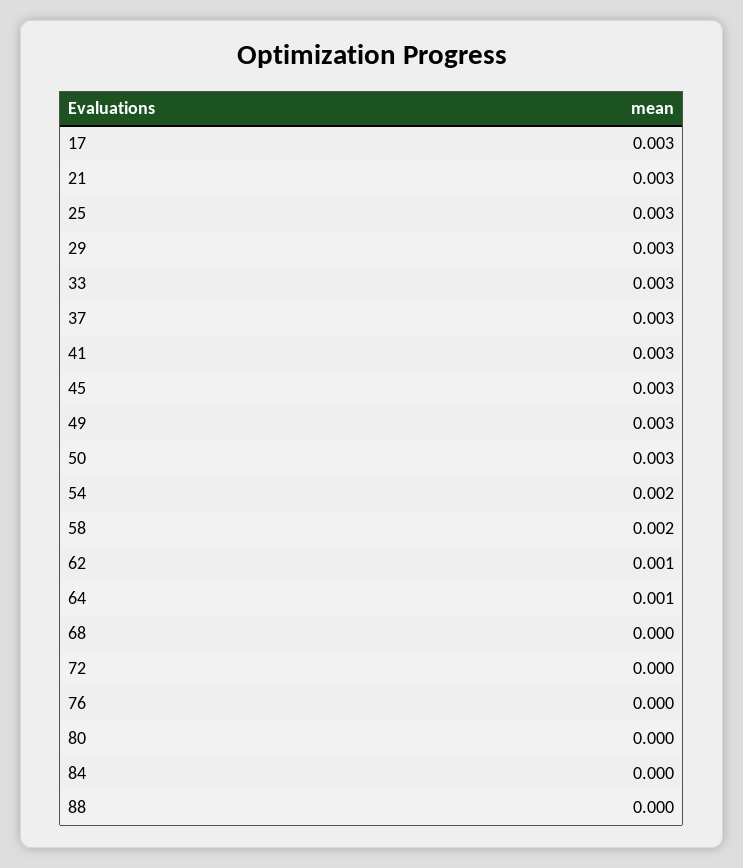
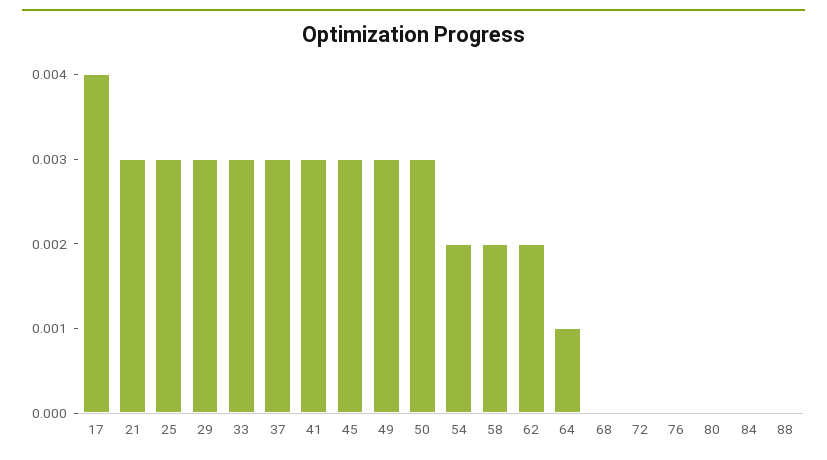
17: 0.003 -> 0.004
62: 0.001 -> 0.002

